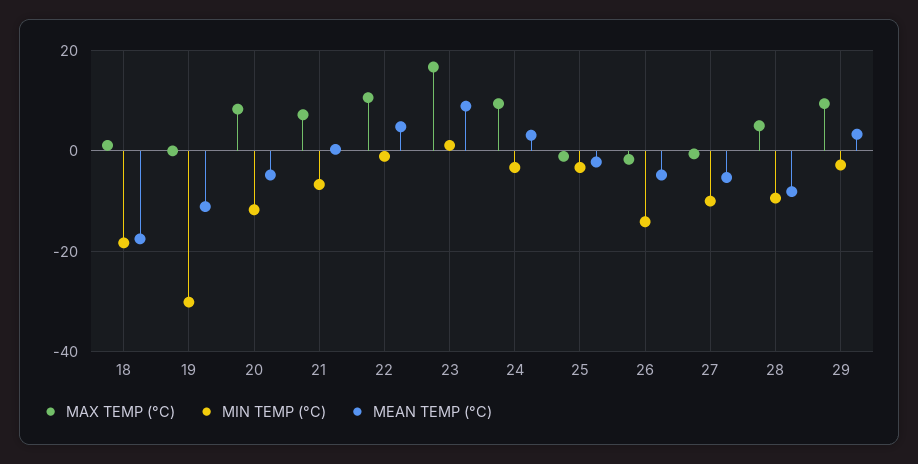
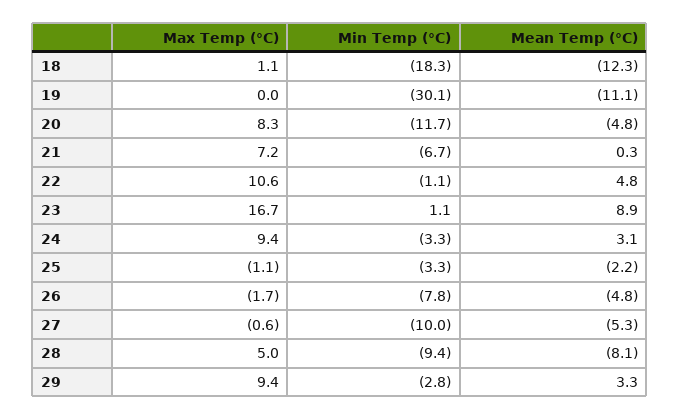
MEAN TEMP (°C), 18: -18 -> -12.3
MIN TEMP (°C), 26: -14 -> -7.8

